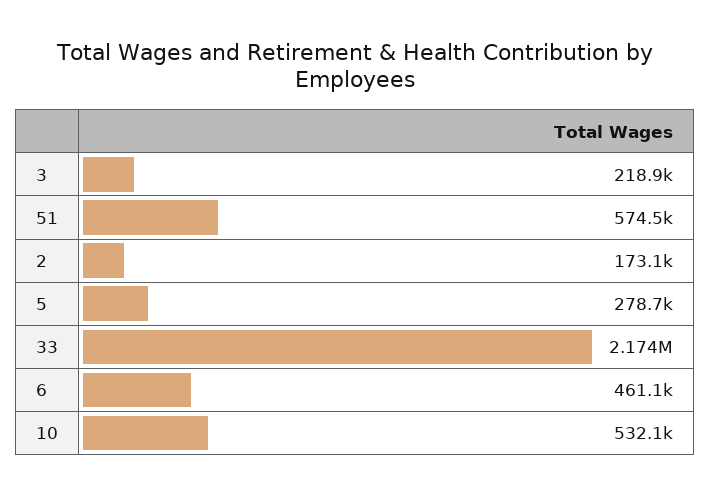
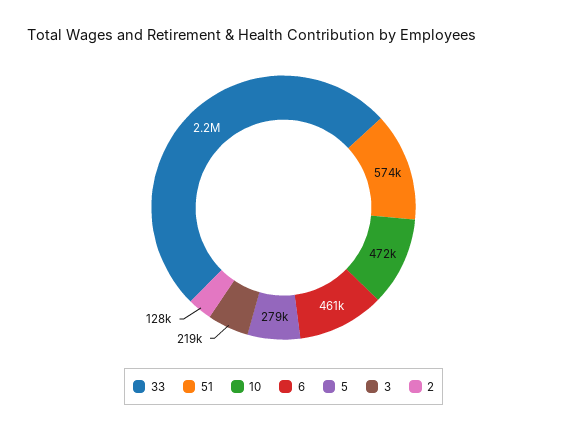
2: 173100 -> 128000
10: 532100 -> 472000

